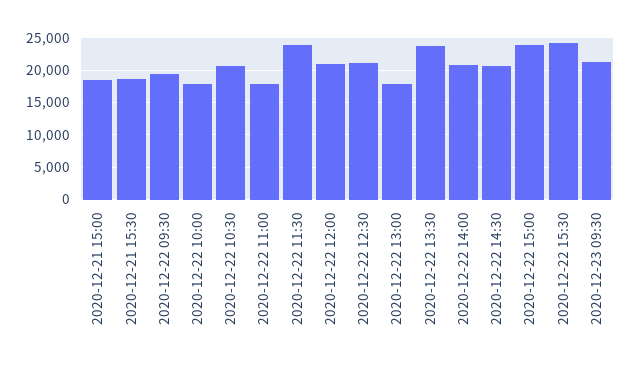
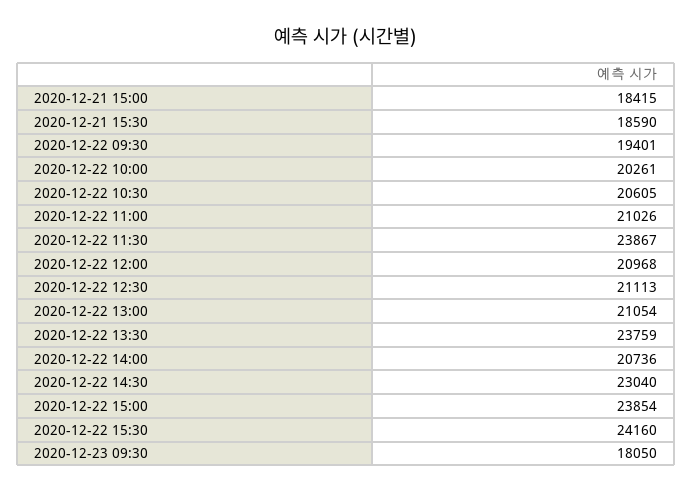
2020-12-22 10:00: 18000 -> 20261
2020-12-22 11:00: 18000 -> 21026
2020-12-22 13:00: 18000 -> 21054
2020-12-22 14:30: 21000 -> 23040
2020-12-23 09:30: 21000 -> 18050

